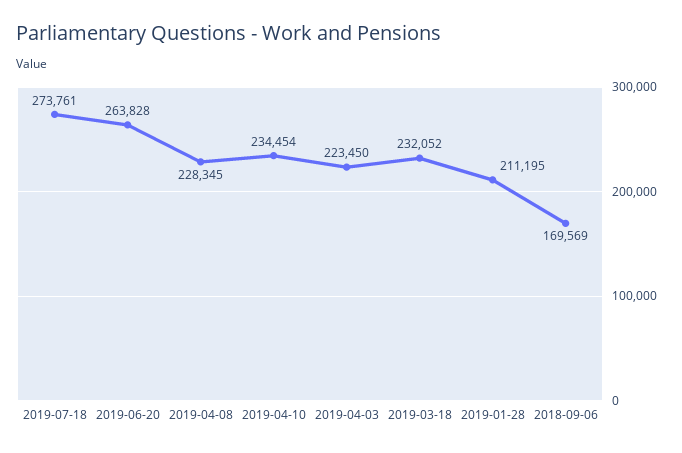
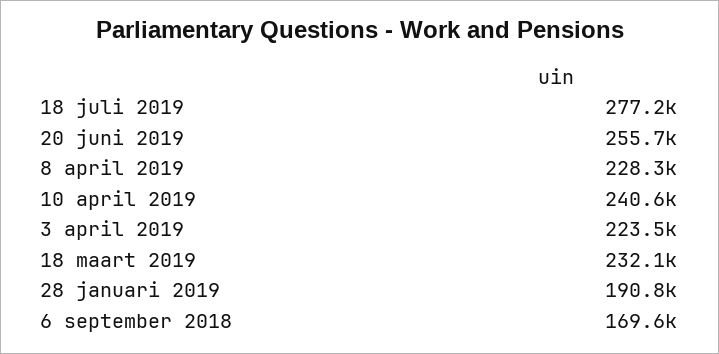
2019-07-18: 273761 -> 277200
2019-06-20: 263828 -> 255700
2019-04-10: 234454 -> 240600
2019-01-28: 211195 -> 190800

